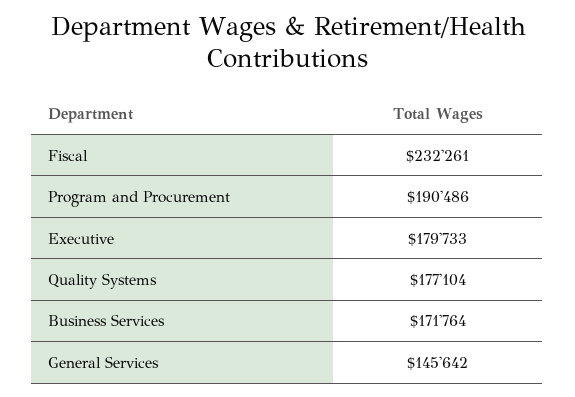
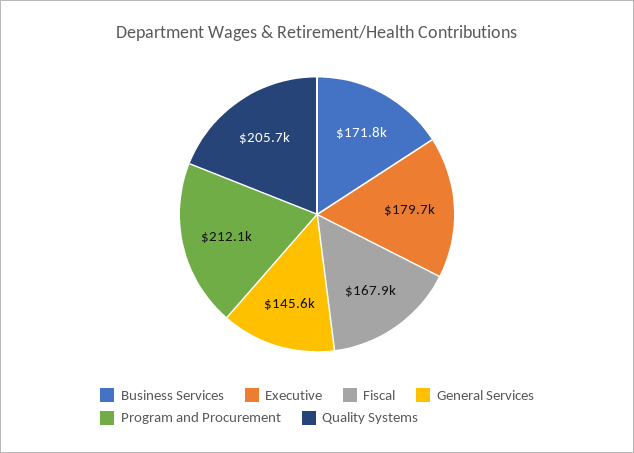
Fiscal: 232261 -> 167900
Program and Procurement: 190486 -> 212100
Quality Systems: 177104 -> 205700

